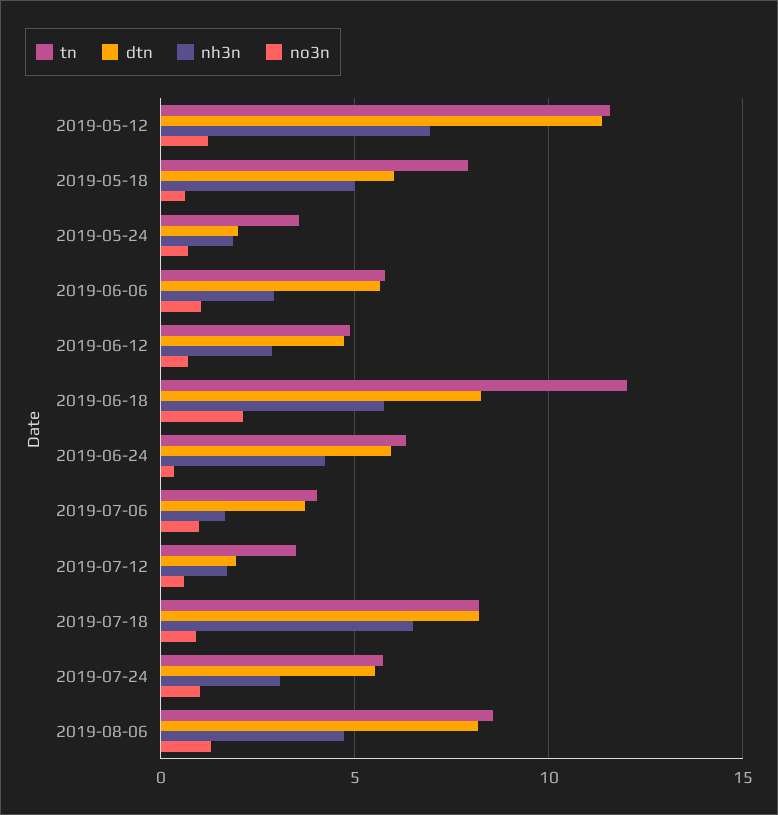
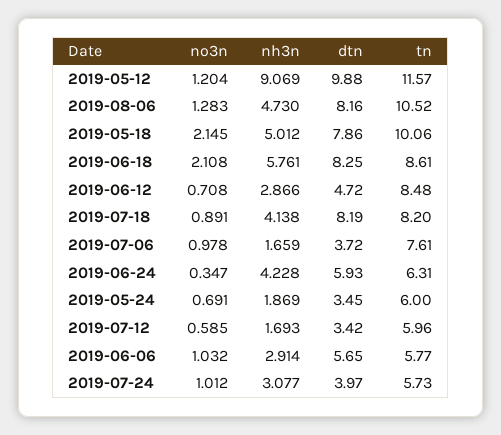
dtn, 2019-05-12: 11.5 -> 9.88
nh3n, 2019-05-12: 7 -> 9.069
tn, 2019-05-18: 8 -> 10.06
dtn, 2019-05-18: 6 -> 7.86
no3n, 2019-05-18: 0.5 -> 2.145
tn, 2019-05-24: 3.5 -> 6
dtn, 2019-05-24: 2 -> 3.45
tn, 2019-06-12: 5 -> 8.48
tn, 2019-06-18: 12 -> 8.61
tn, 2019-07-06: 4 -> 7.61
tn, 2019-07-12: 3.5 -> 5.96
dtn, 2019-07-12: 2 -> 3.42
nh3n, 2019-07-18: 6.5 -> 4.138
dtn, 2019-07-24: 5.5 -> 3.97
tn, 2019-08-06: 8.5 -> 10.52

